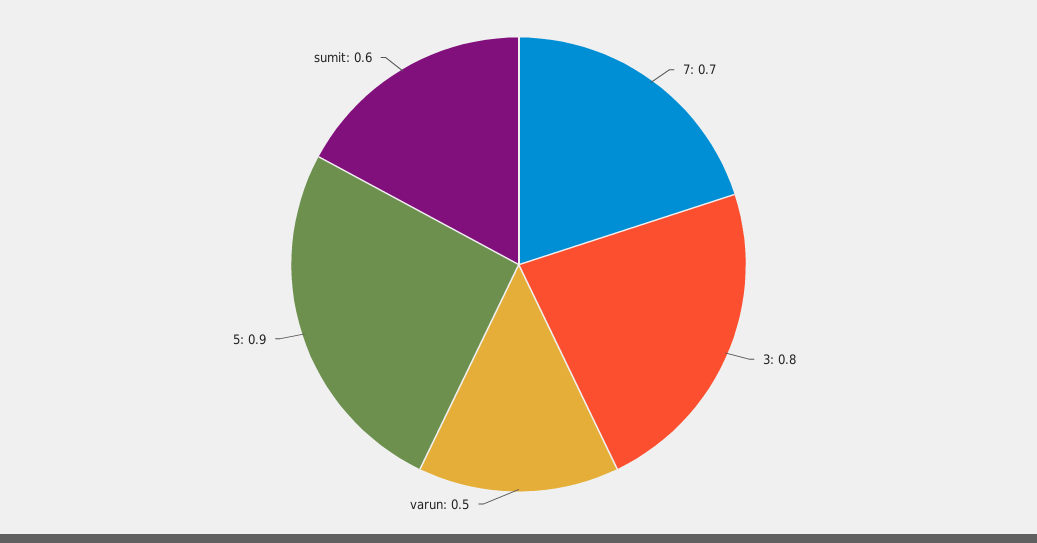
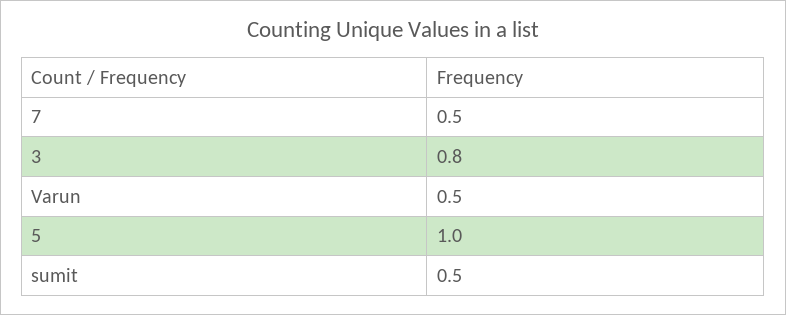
7: 0.7 -> 0.5
5: 0.9 -> 1
sumit: 0.6 -> 0.5

